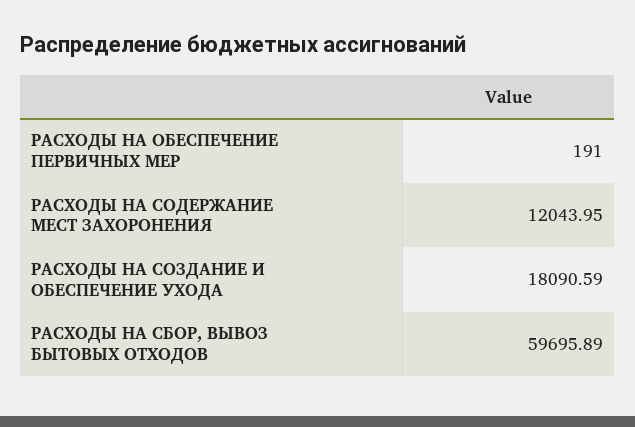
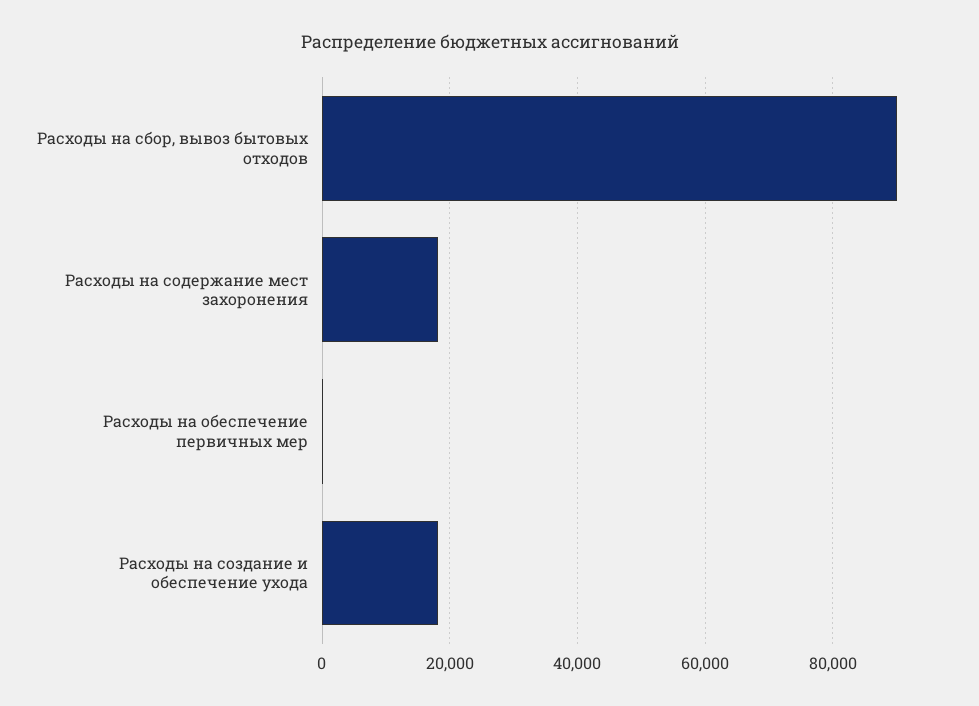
РАСХОДЫ НА СОДЕРЖАНИЕ МЕСТ ЗАХОРОНЕНИЯ: 12043.95 -> 18000
РАСХОДЫ НА СБОР, ВЫВОЗ БЫТОВЫХ ОТХОДОВ: 59695.89 -> 90000

